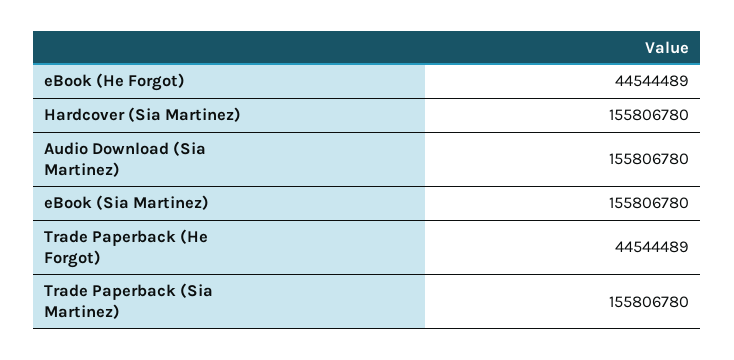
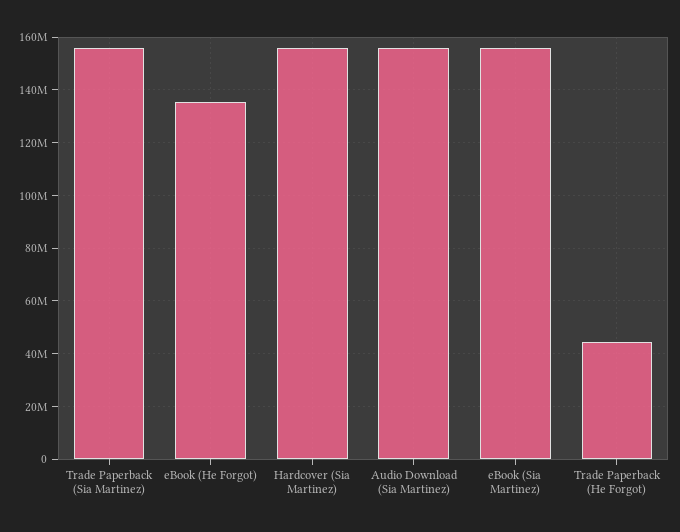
eBook (He Forgot): 44544489 -> 135000000

